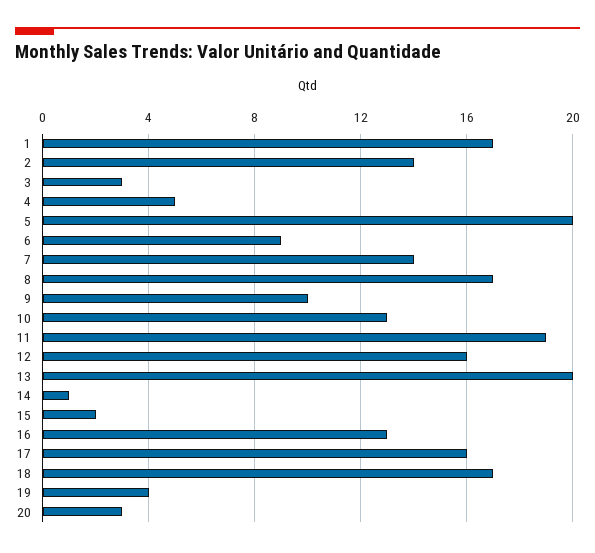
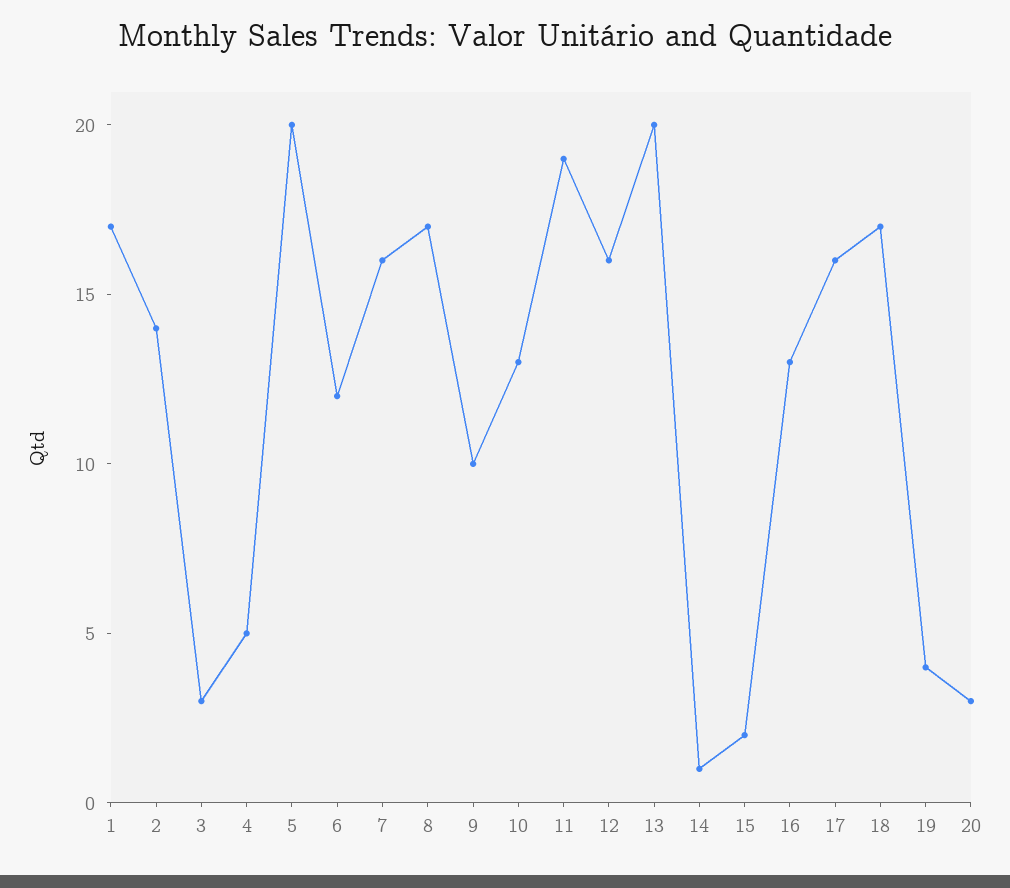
6: 9 -> 12
7: 14 -> 16

